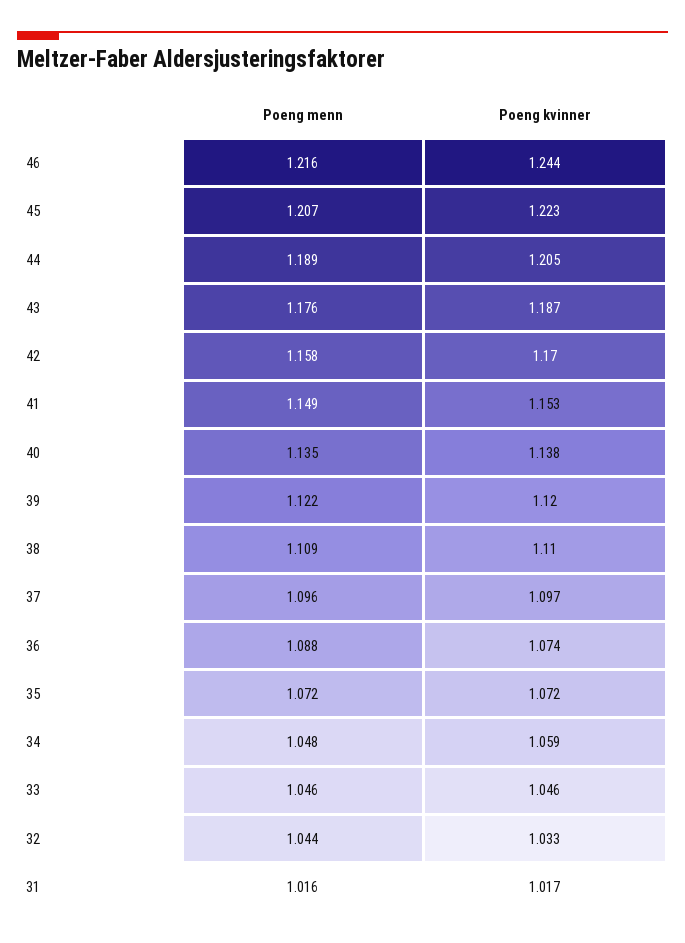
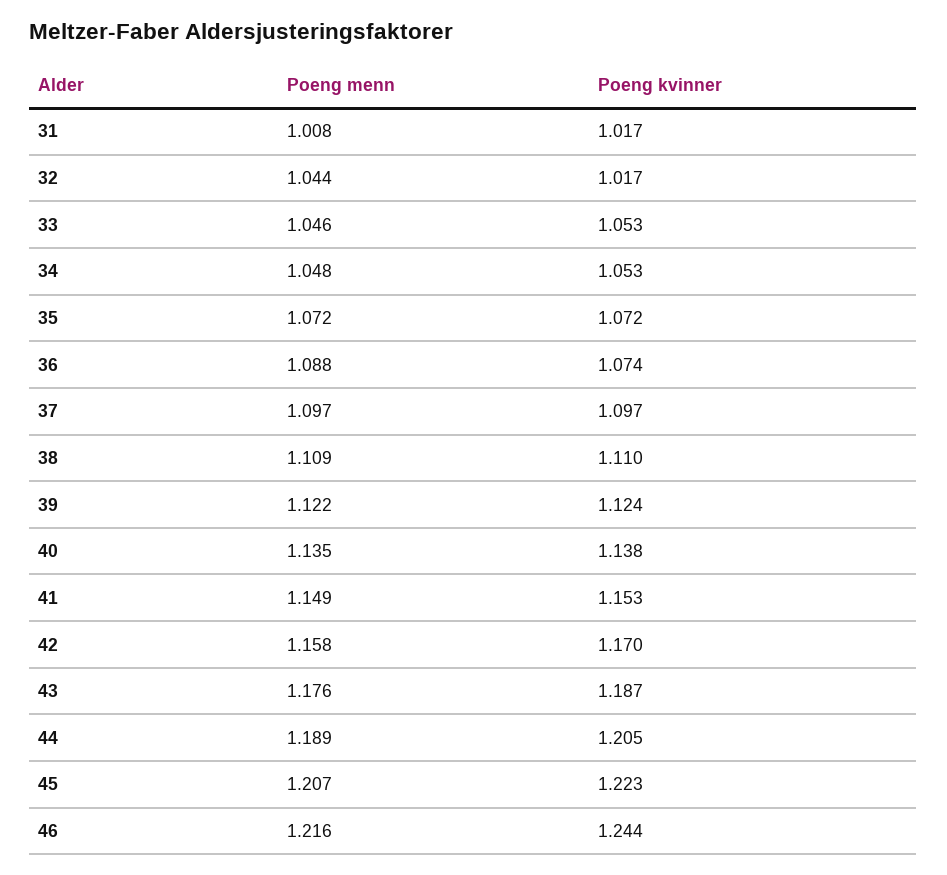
Poeng kvinner, 39: 1.12 -> 1.124
Poeng menn, 37: 1.096 -> 1.097
Poeng kvinner, 34: 1.059 -> 1.053
Poeng kvinner, 33: 1.046 -> 1.053
Poeng kvinner, 32: 1.033 -> 1.017
Poeng menn, 31: 1.016 -> 1.008

